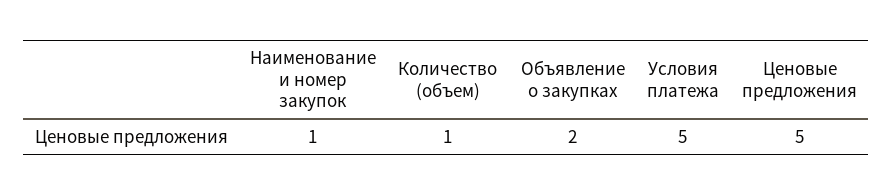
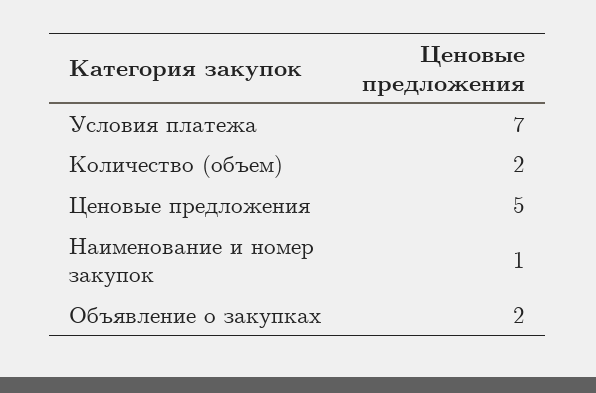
Количество (объем): 1 -> 2
Условия платежа: 5 -> 7

